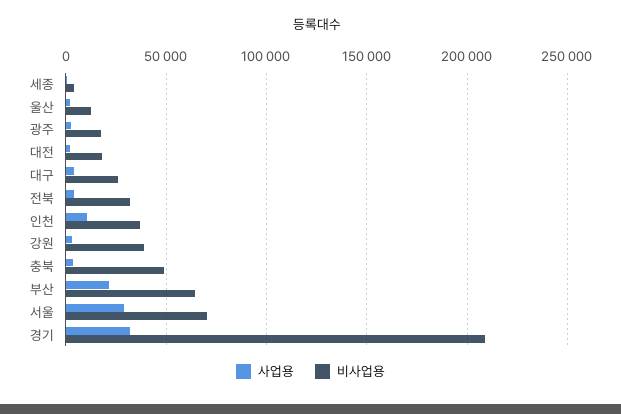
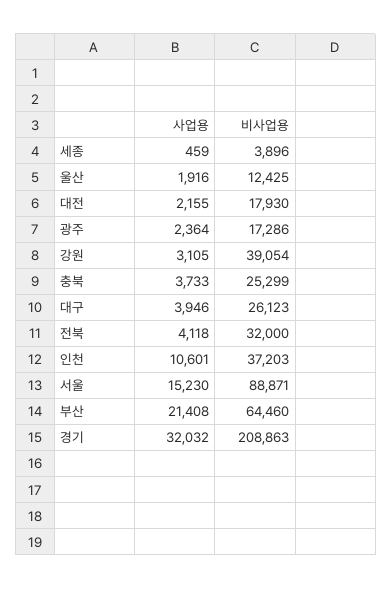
비사업용, 충북: 50000 -> 25299
사업용, 서울: 30000 -> 15230
비사업용, 서울: 70000 -> 88871

